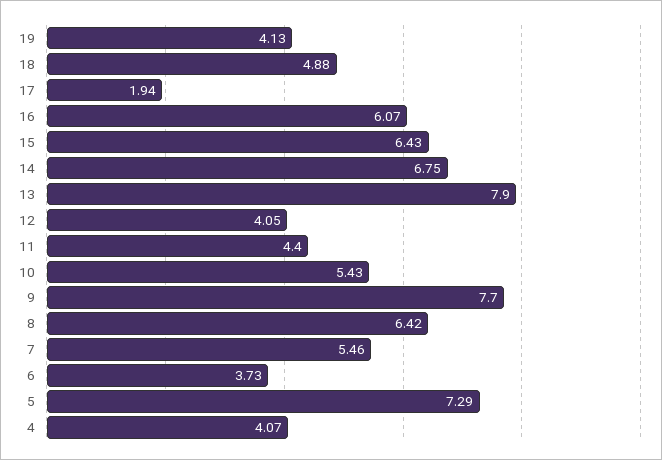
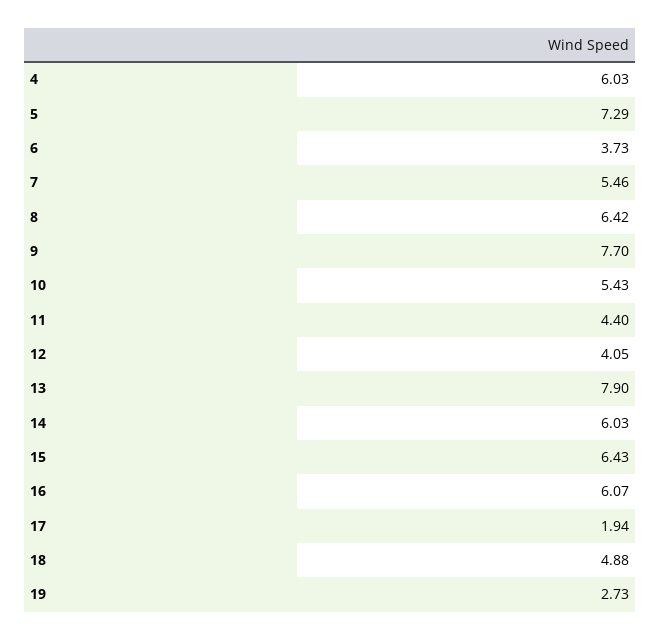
19: 4.13 -> 2.73
14: 6.75 -> 6.03
4: 4.07 -> 6.03

